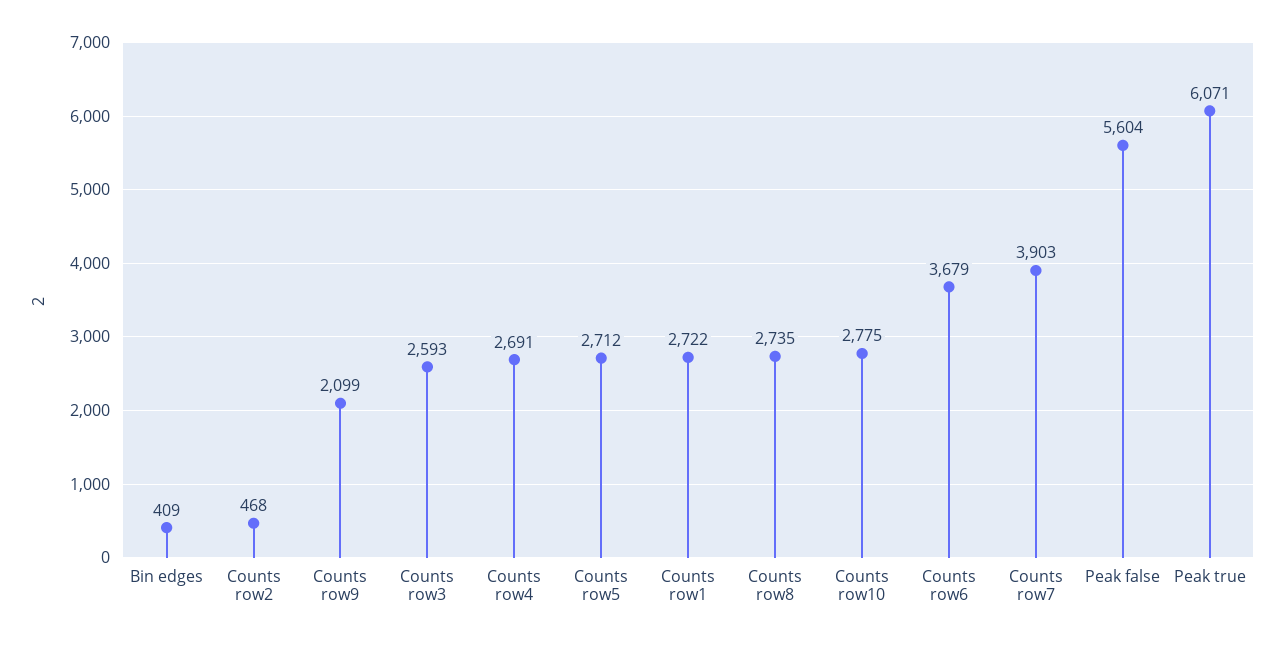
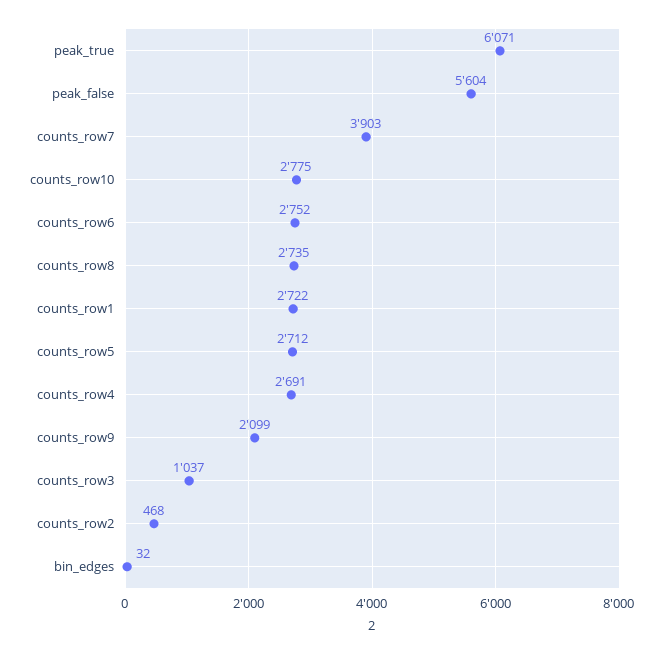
Bin edges: 409 -> 32
Counts row3: 2593 -> 1037
Counts row6: 3679 -> 2752

